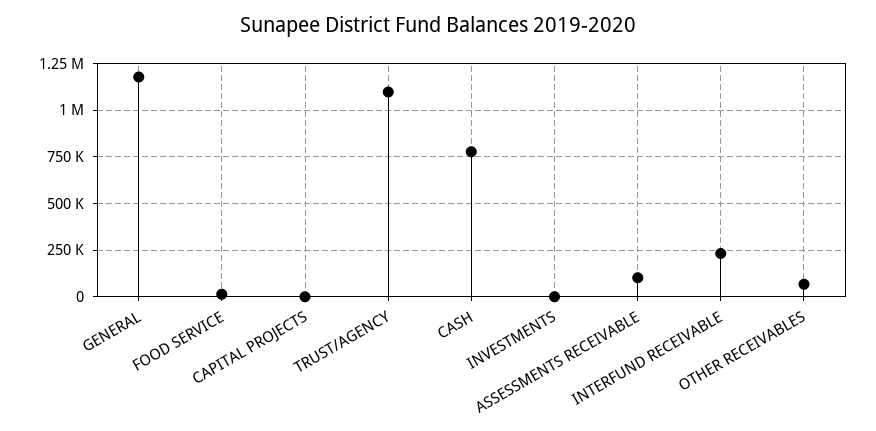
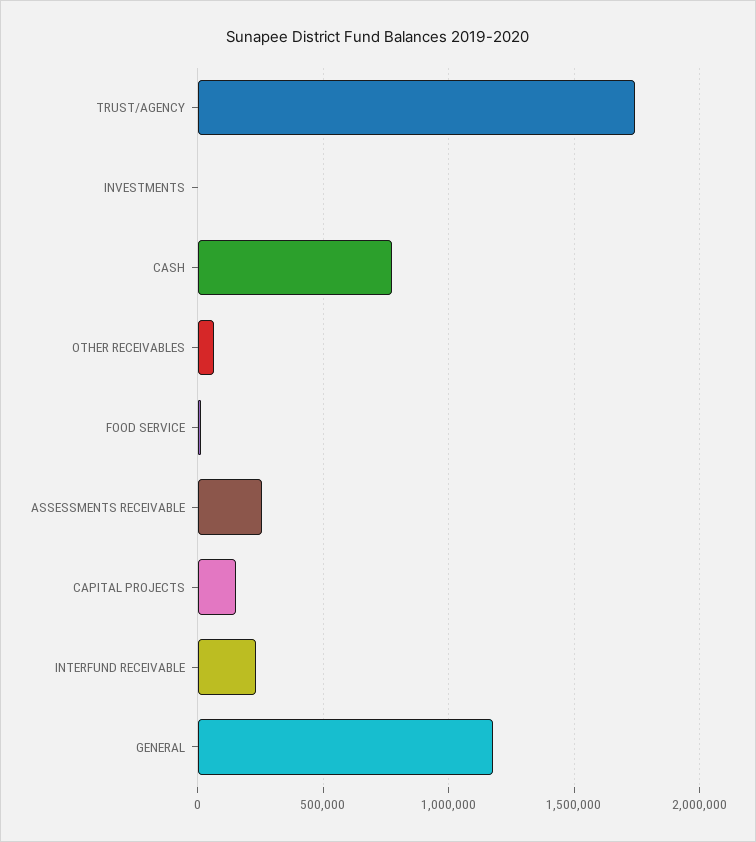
CAPITAL PROJECTS: 0 -> 150000
TRUST/AGENCY: 1100000 -> 1750000
ASSESSMENTS RECEIVABLE: 100000 -> 250000

